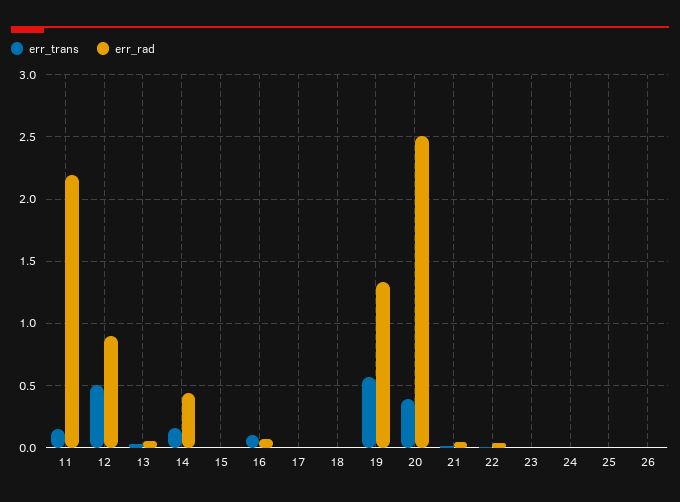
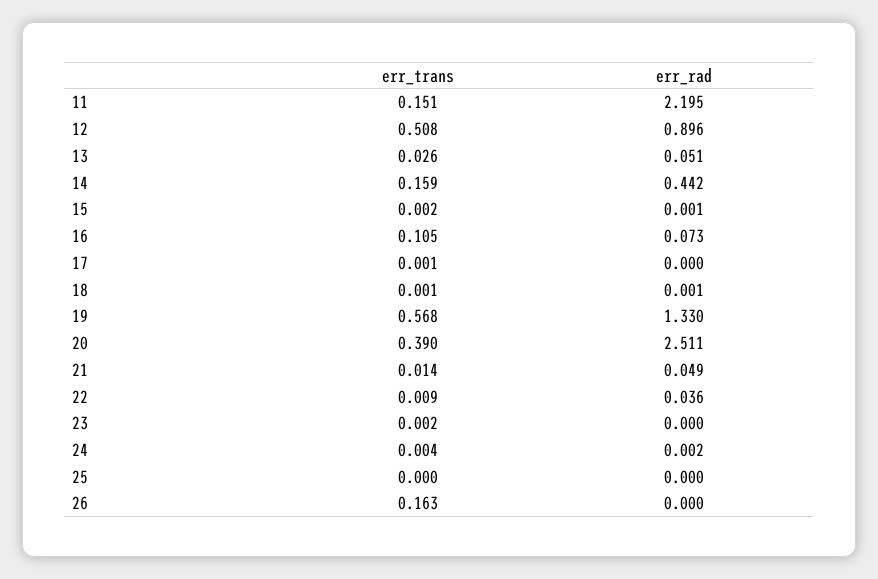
err_trans, 26: 0 -> 0.163

